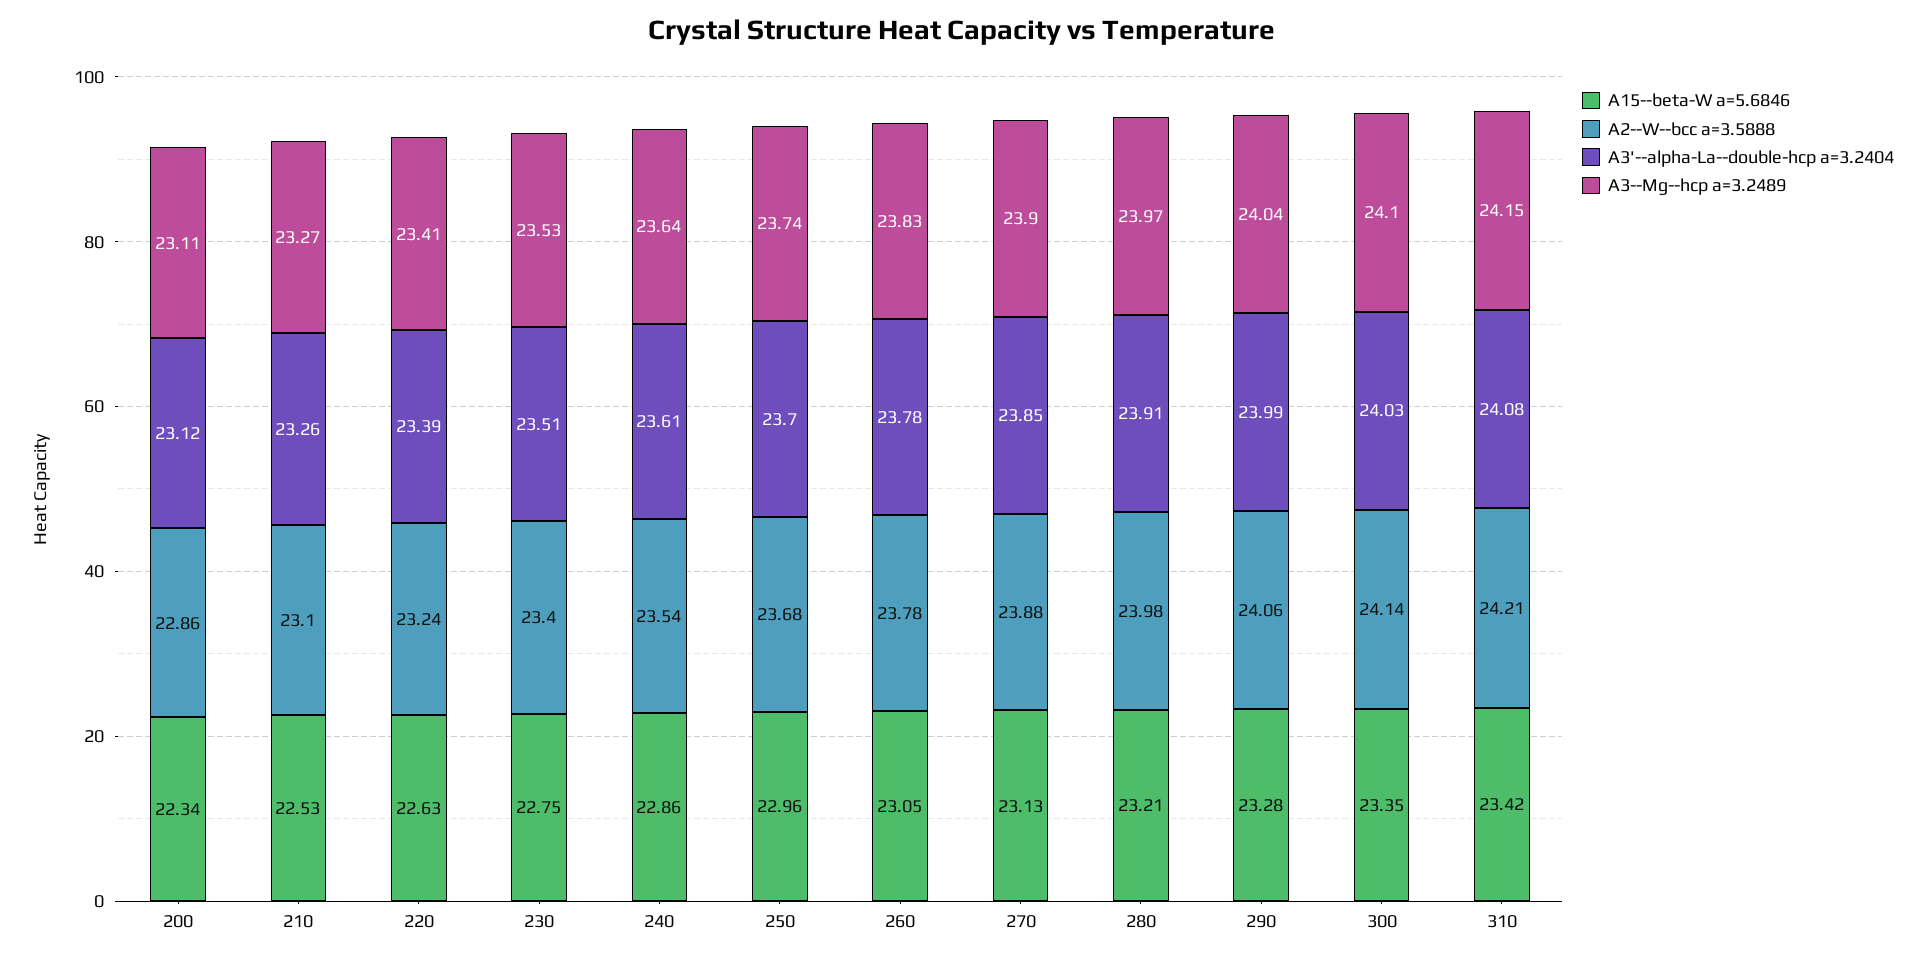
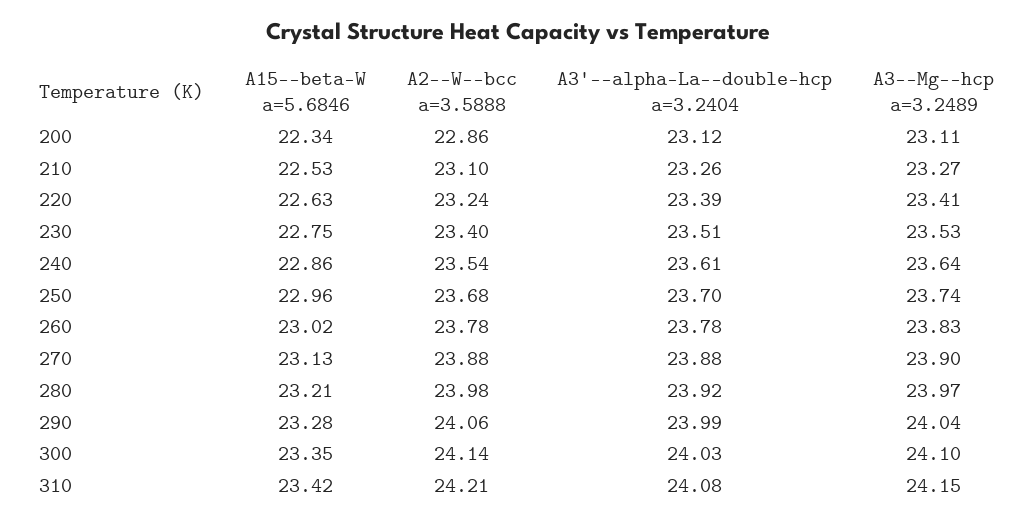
A15--beta-W a=5.6846, 260: 23.05 -> 23.02
A3'--alpha-La--double-hcp a=3.2404, 270: 23.85 -> 23.88
A3'--alpha-La--double-hcp a=3.2404, 280: 23.91 -> 23.92

